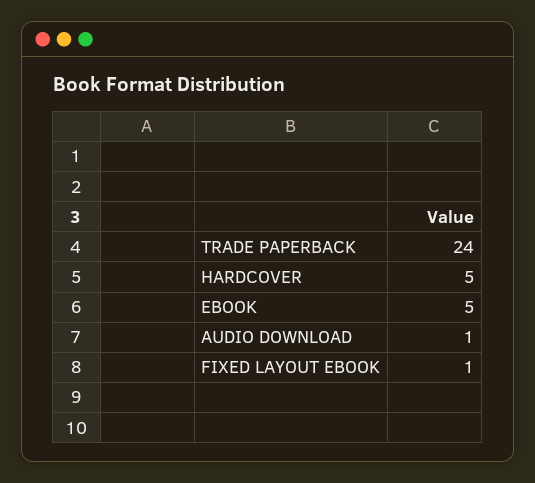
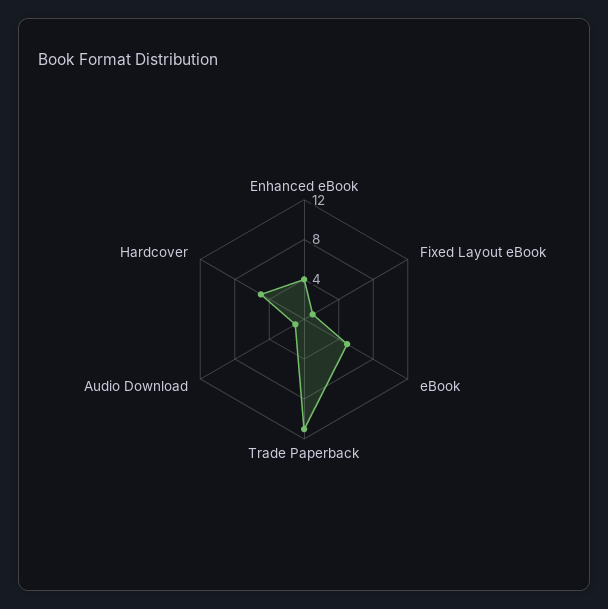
TRADE PAPERBACK: 24 -> 11
Enhanced eBook: none -> 4

